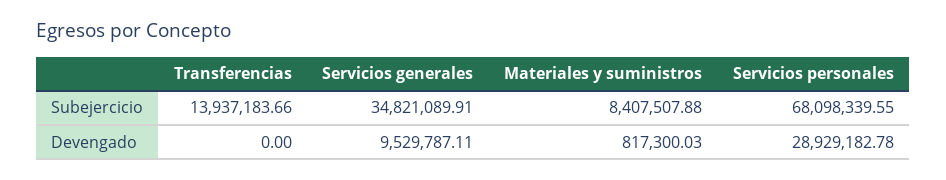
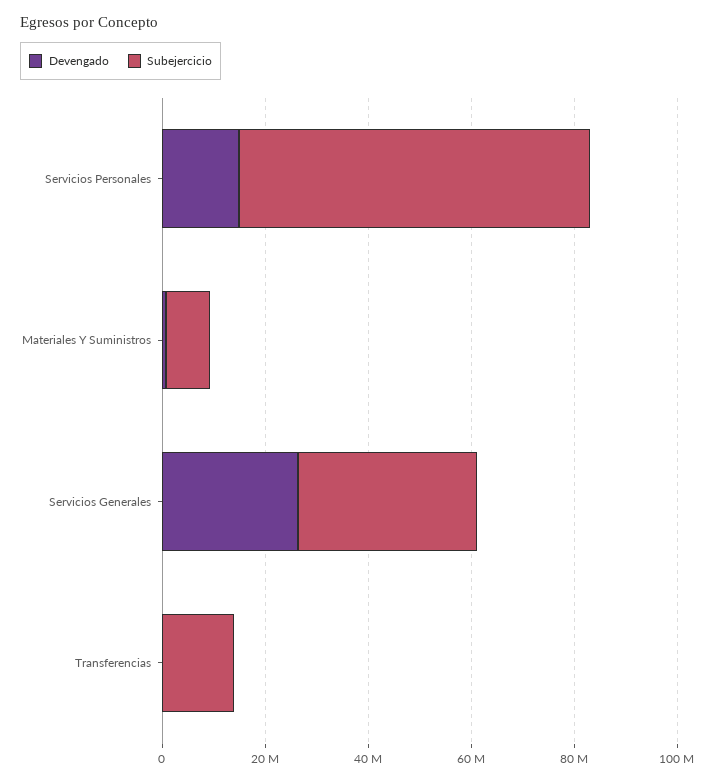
Devengado, Servicios generales: 9529787.11 -> 25000000
Devengado, Servicios personales: 28929182.78 -> 15000000

